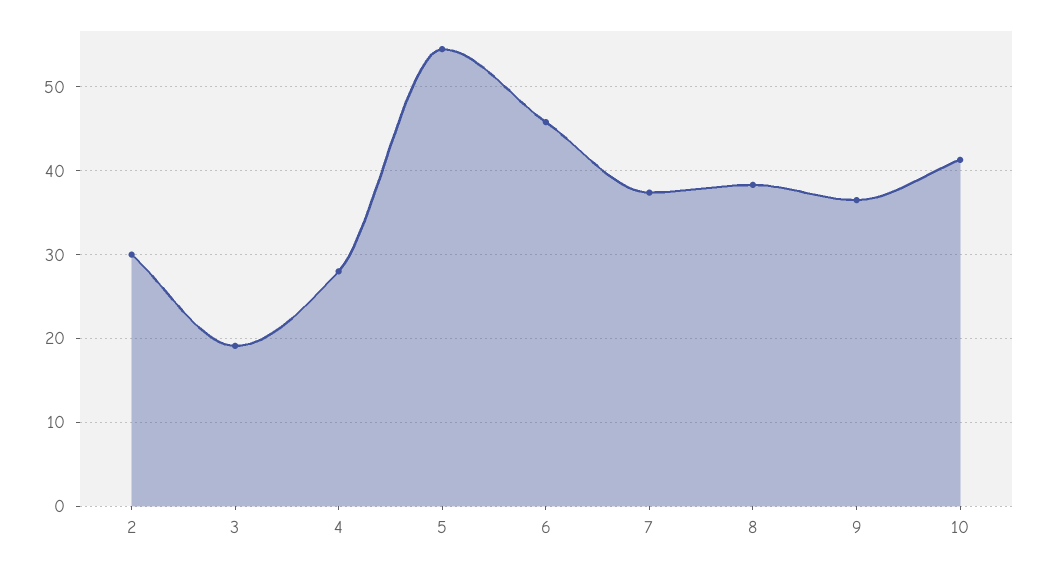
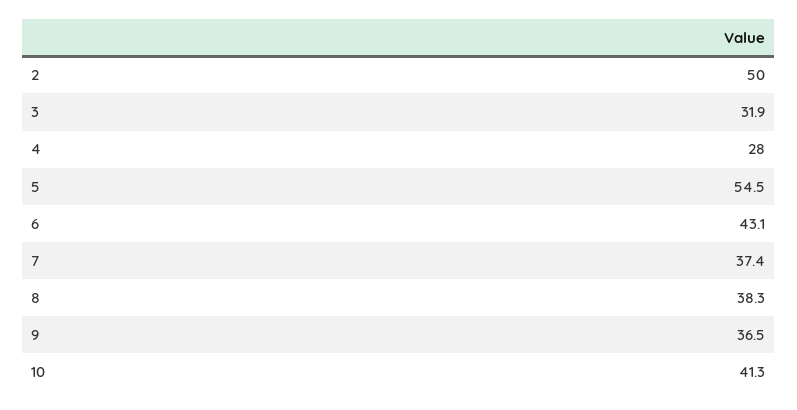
2: 30 -> 50
3: 19 -> 31.9
6: 46 -> 43.1

